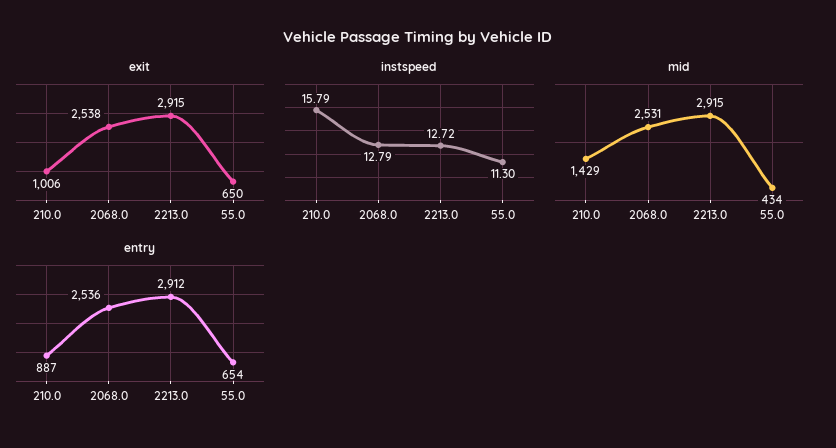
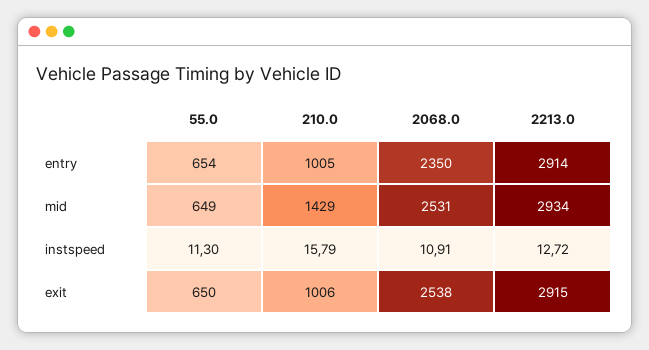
instspeed, 2068.0: 12.79 -> 10.91
mid, 2213.0: 2915 -> 2934
mid, 55.0: 434 -> 649
entry, 210.0: 887 -> 1005
entry, 2068.0: 2536 -> 2350
entry, 2213.0: 2912 -> 2914

